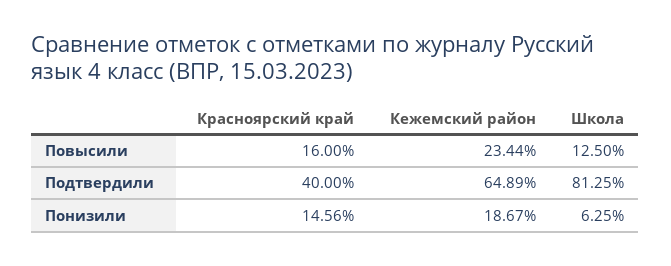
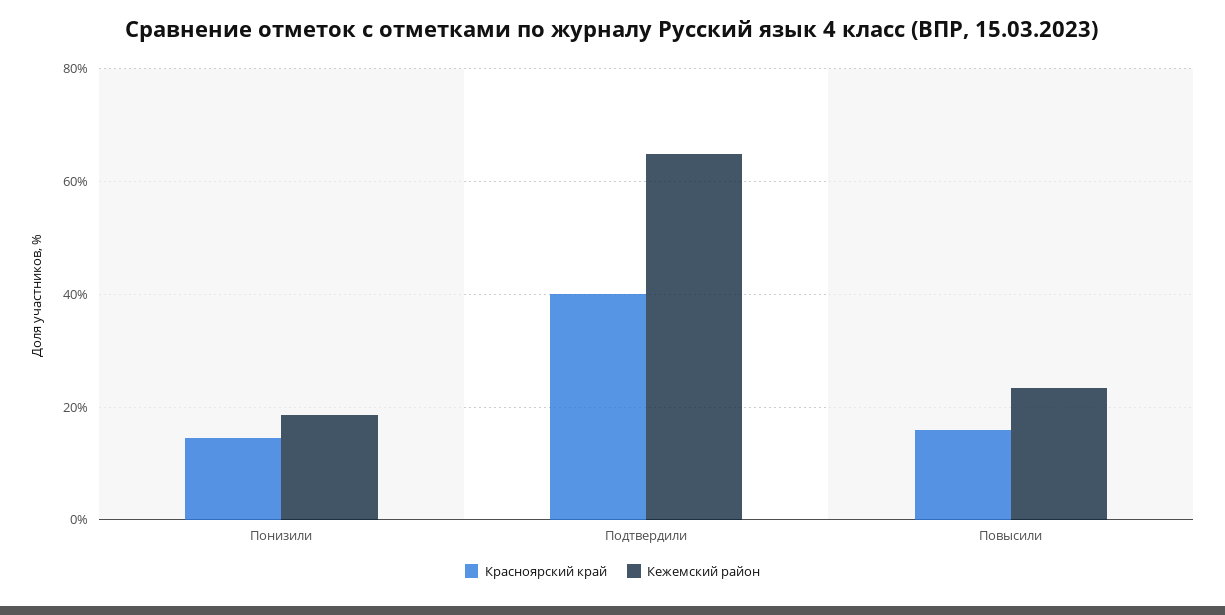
Школа, Повысили: 12.5 -> none
Школа, Подтвердили: 81.25 -> none
Школа, Понизили: 6.25 -> none

